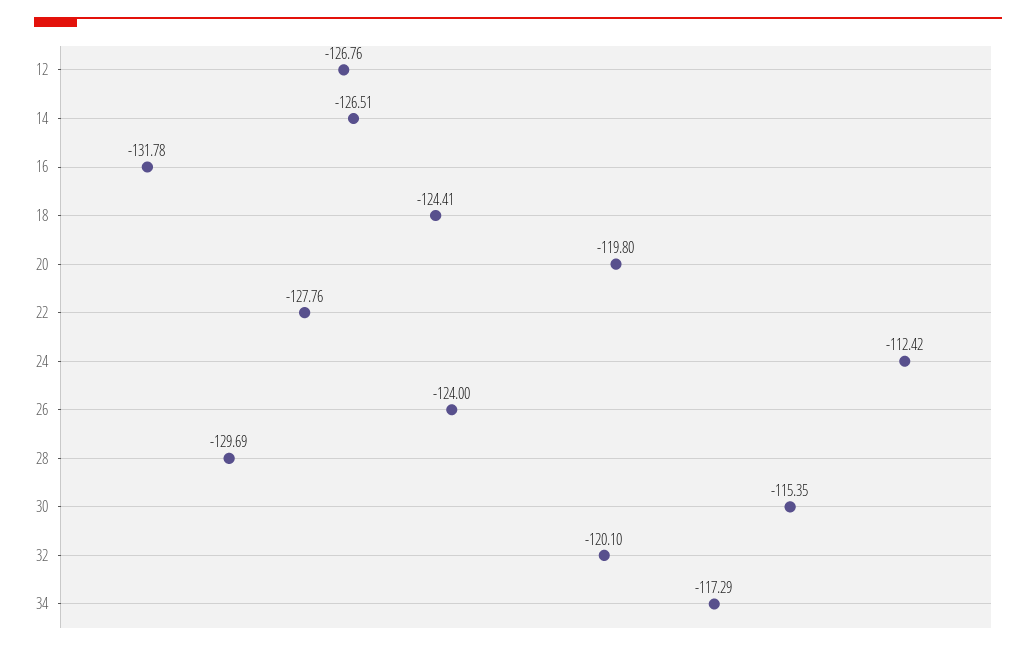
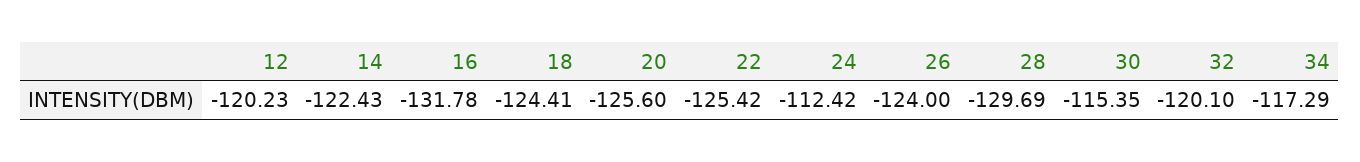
12: -126.76 -> -120.23
14: -126.51 -> -122.43
20: -119.8 -> -125.6
22: -127.76 -> -125.42

